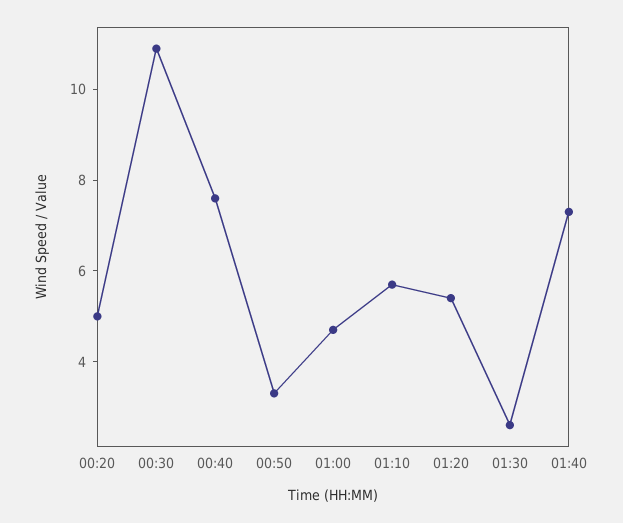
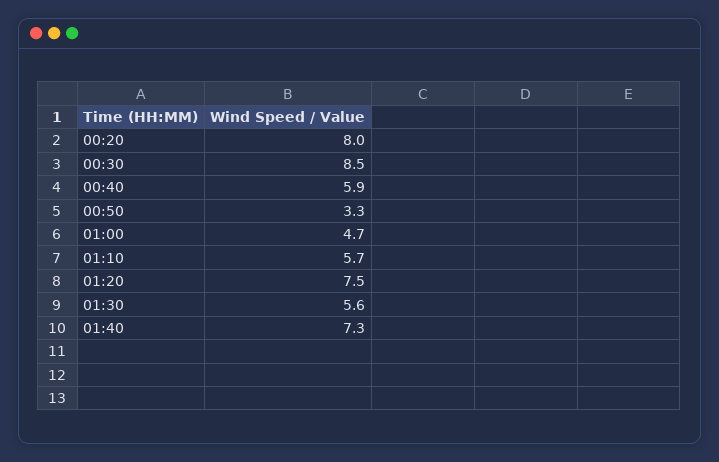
00:20: 5 -> 8
00:30: 11 -> 8.5
00:40: 7.5 -> 5.9
01:20: 5.5 -> 7.5
01:30: 2.5 -> 5.6

